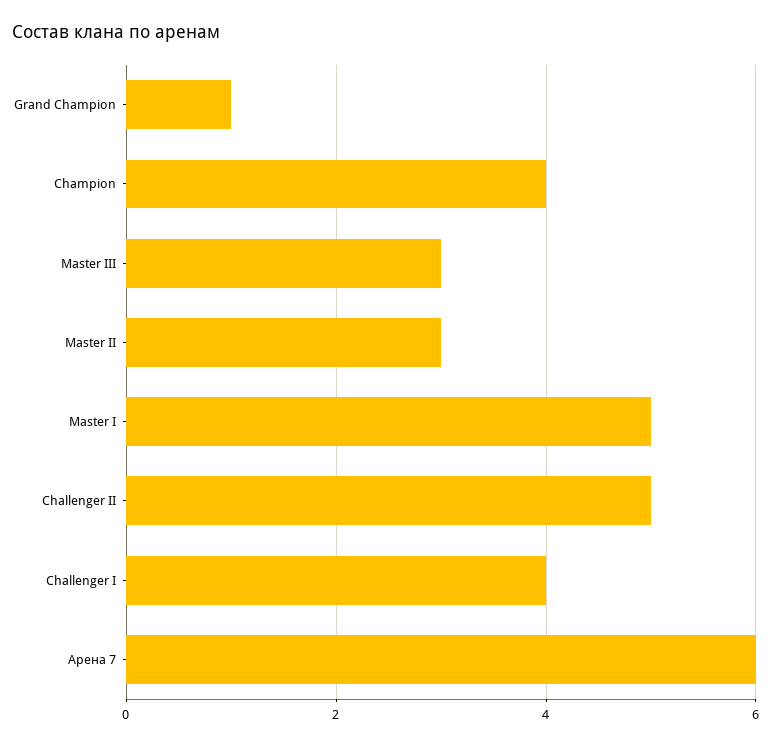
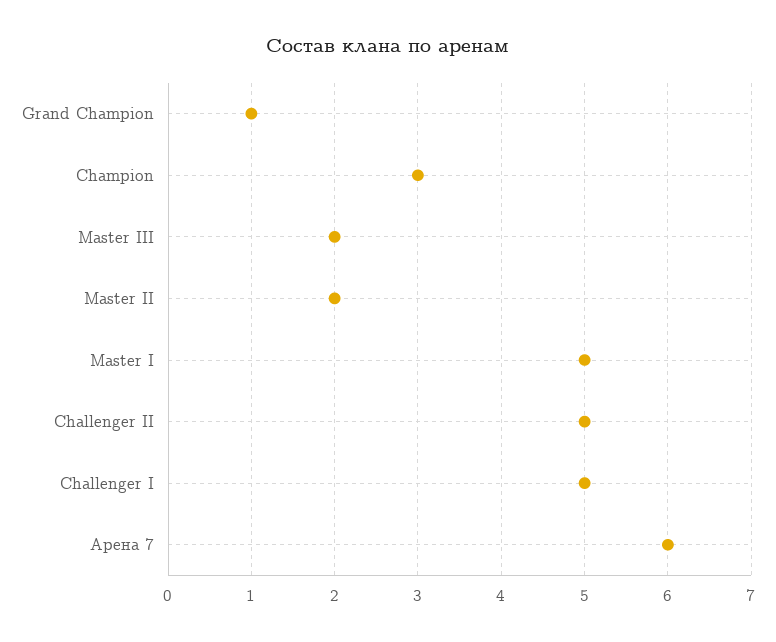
Champion: 4 -> 3
Master III: 3 -> 2
Master II: 3 -> 2
Challenger I: 4 -> 5

